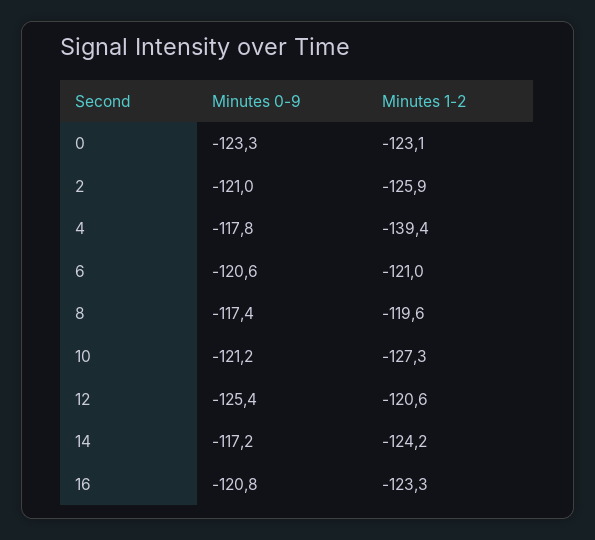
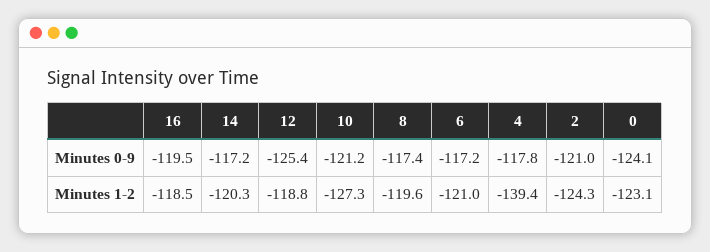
Minutes 0-9, 0: -123.3 -> -124.1
Minutes 1-2, 2: -125.9 -> -124.3
Minutes 0-9, 6: -120.6 -> -117.2
Minutes 1-2, 12: -120.6 -> -118.8
Minutes 1-2, 14: -124.2 -> -120.3
Minutes 0-9, 16: -120.8 -> -119.5
Minutes 1-2, 16: -123.3 -> -118.5

